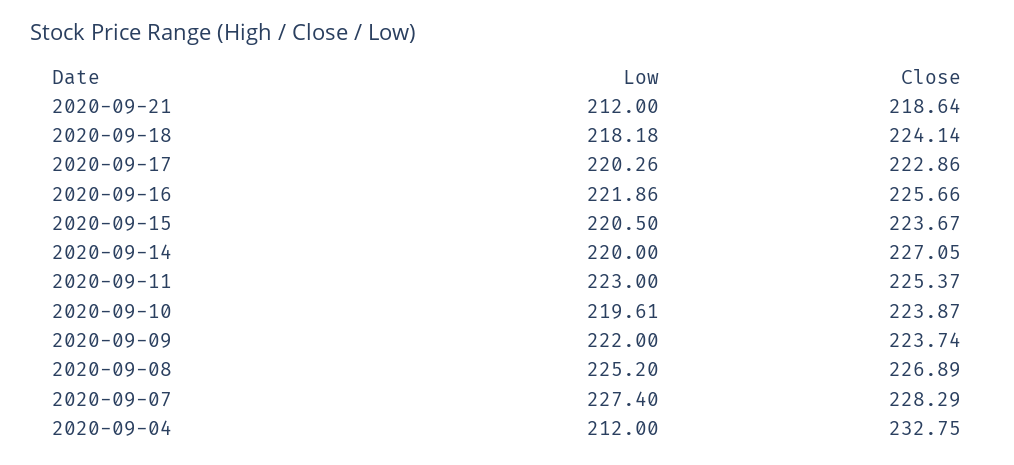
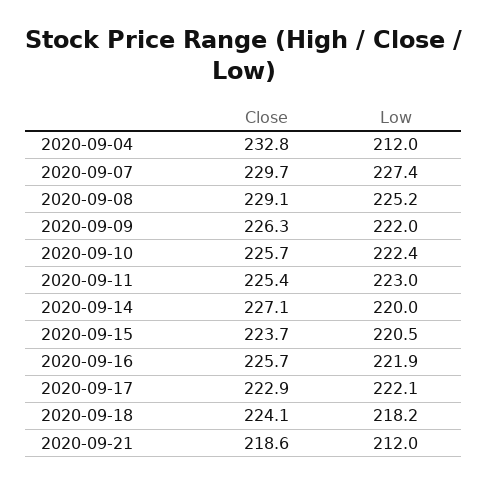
Low, 2020-09-17: 220.26 -> 222.1
Low, 2020-09-10: 219.61 -> 222.4
Close, 2020-09-10: 223.87 -> 225.7
Close, 2020-09-09: 223.74 -> 226.3
Close, 2020-09-08: 226.89 -> 229.1
Close, 2020-09-07: 228.29 -> 229.7

